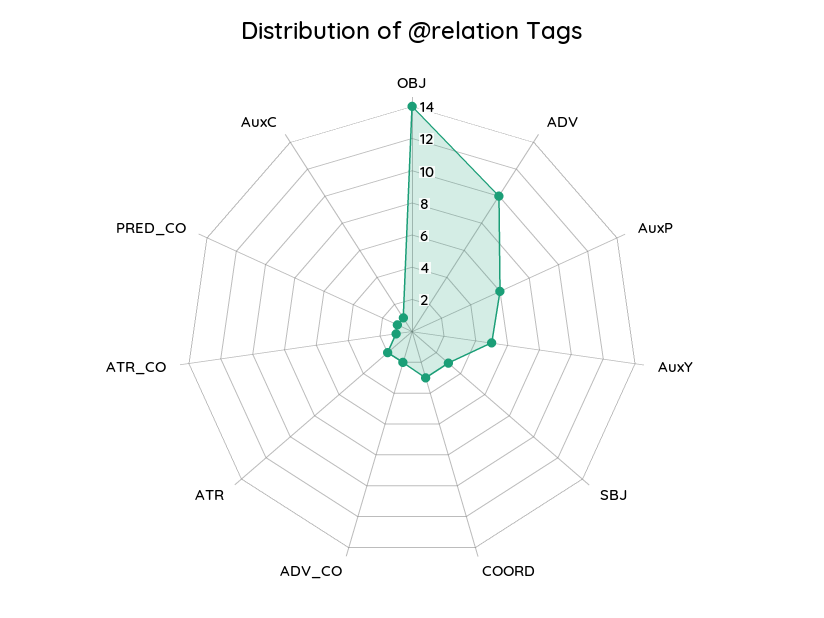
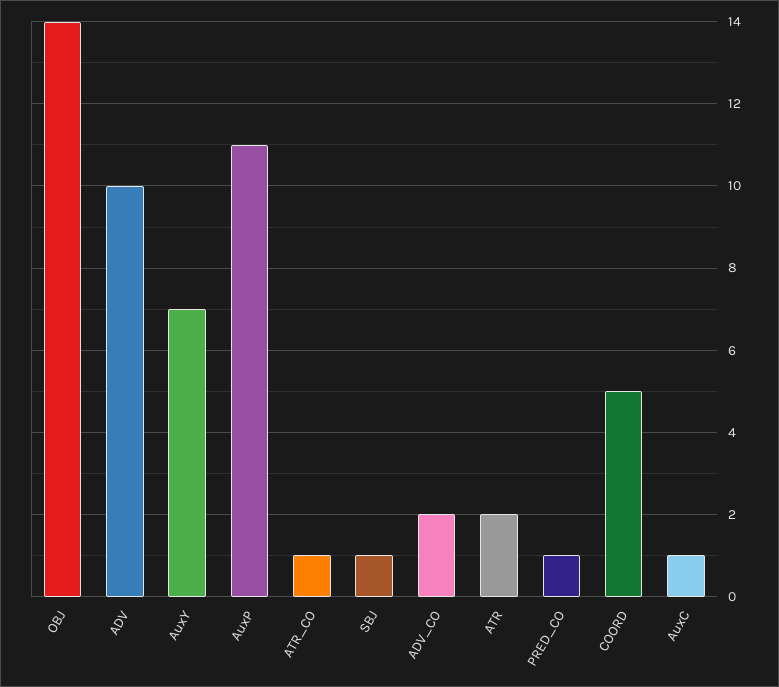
AuxP: 6 -> 11
AuxY: 5 -> 7
SBJ: 3 -> 1
COORD: 3 -> 5

